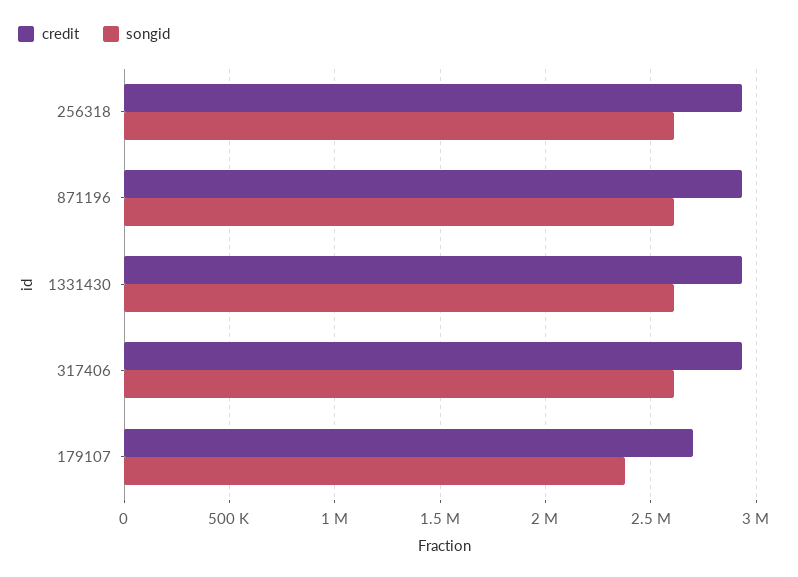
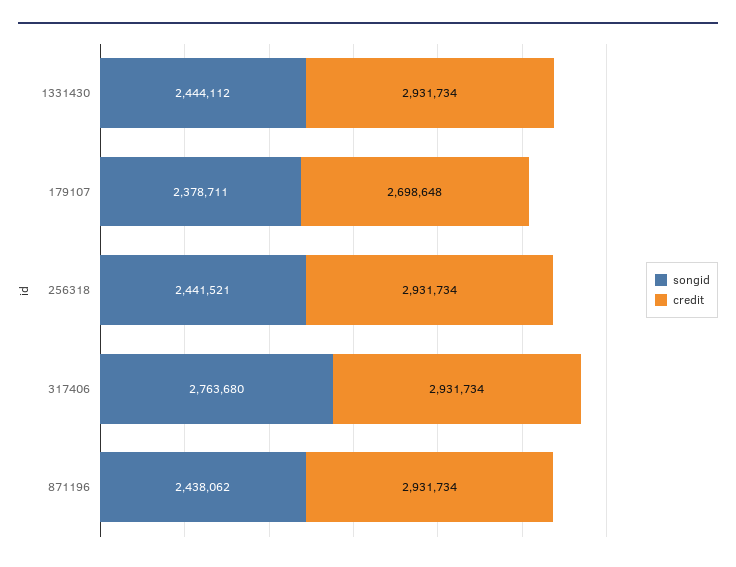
songid, 256318: 2600000 -> 2441521
songid, 871196: 2600000 -> 2438062
songid, 1331430: 2600000 -> 2444112
songid, 317406: 2600000 -> 2763680

